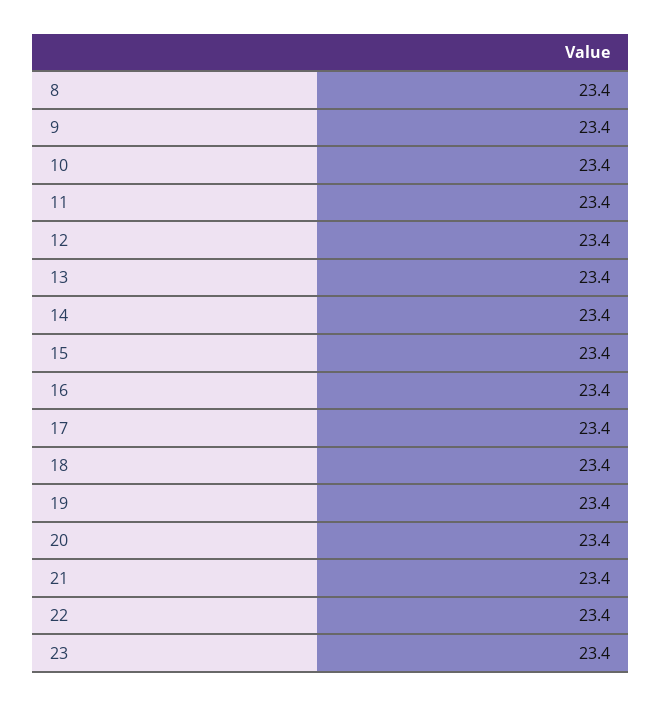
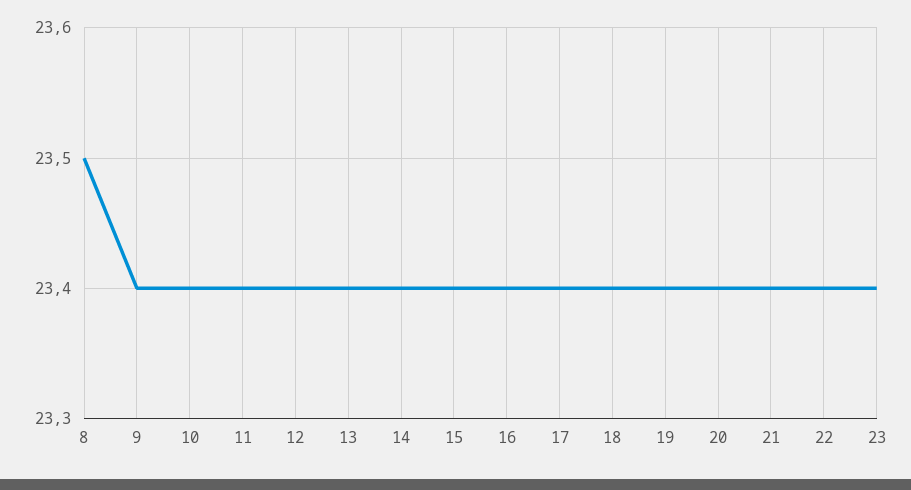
8: 23.4 -> 23.5

